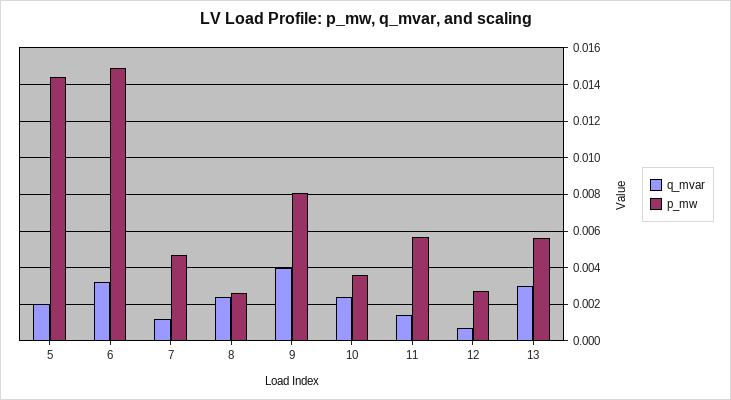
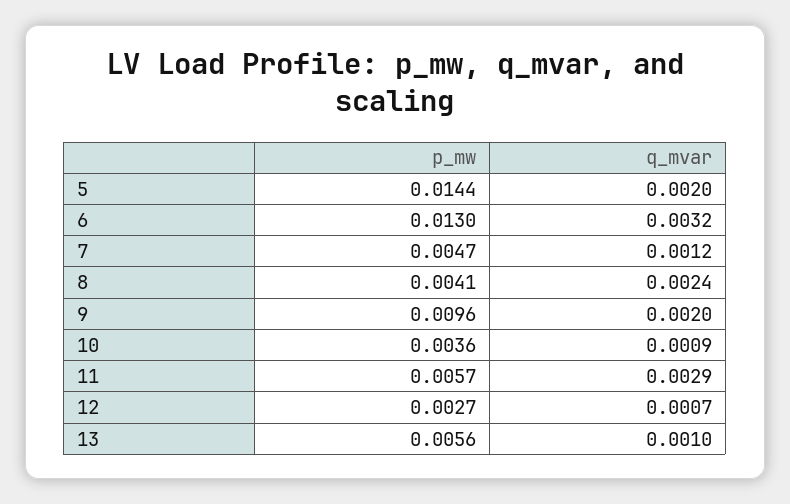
p_mw, 6: 0.015 -> 0.013
p_mw, 8: 0.0025 -> 0.0041
q_mvar, 9: 0.004 -> 0.002
p_mw, 9: 0.008 -> 0.0096
q_mvar, 10: 0.0025 -> 0.0009
q_mvar, 11: 0.0015 -> 0.0029
q_mvar, 13: 0.003 -> 0.001

